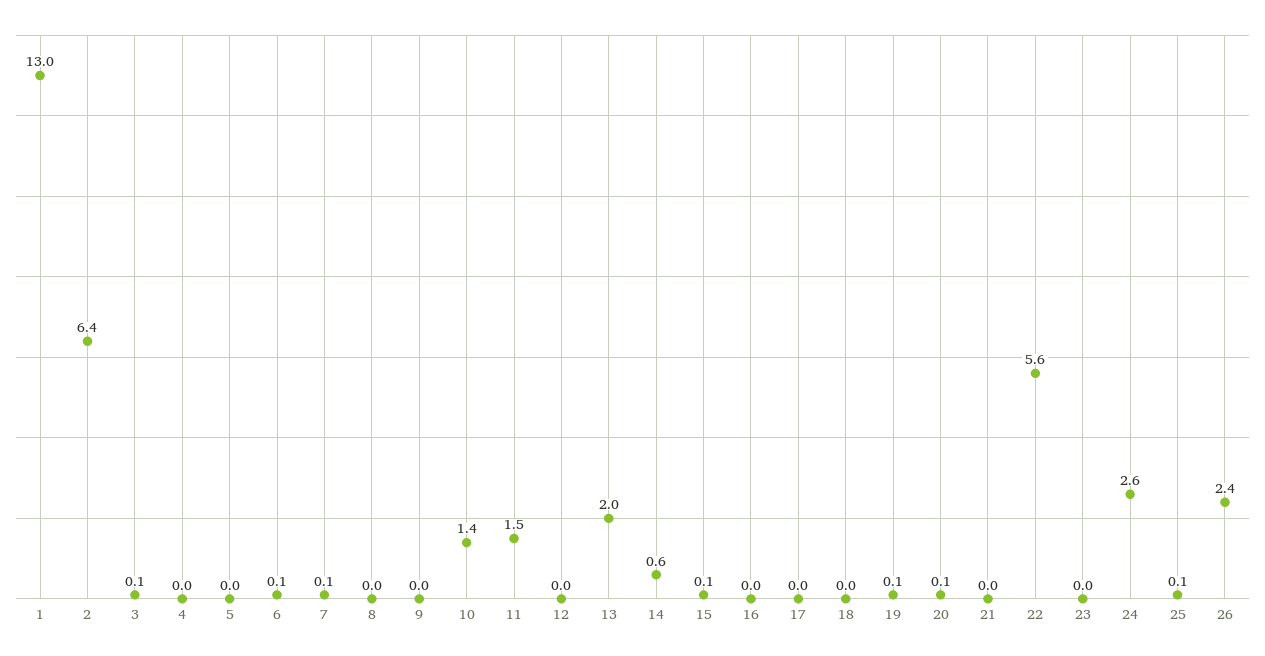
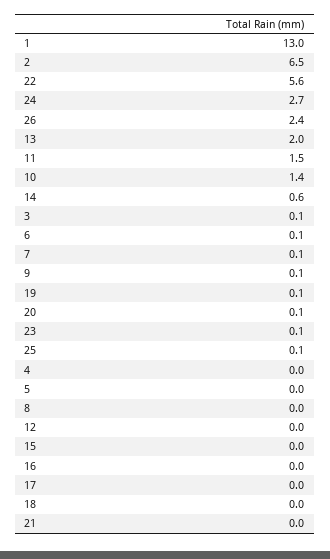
2: 6.4 -> 6.5
9: 0 -> 0.1
15: 0.1 -> 0
23: 0 -> 0.1
24: 2.6 -> 2.7

